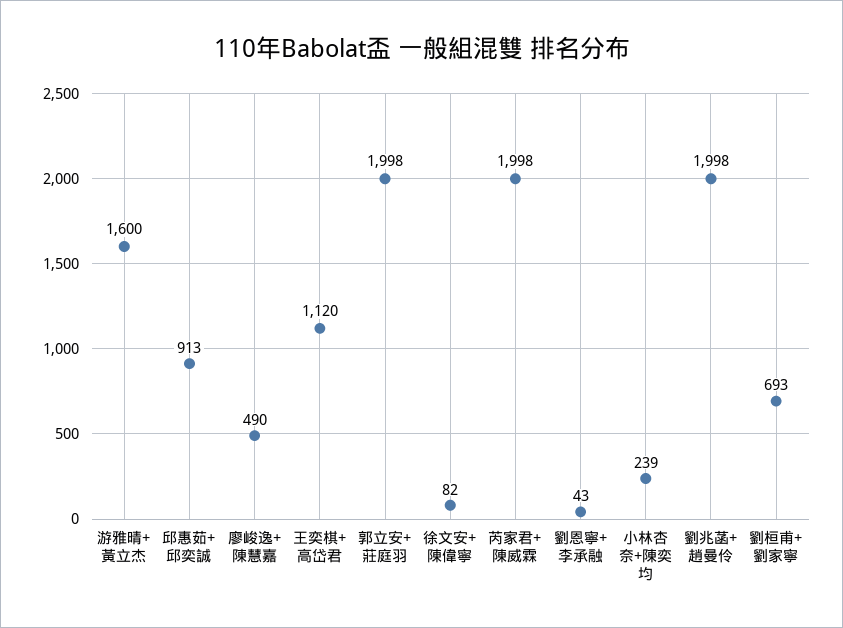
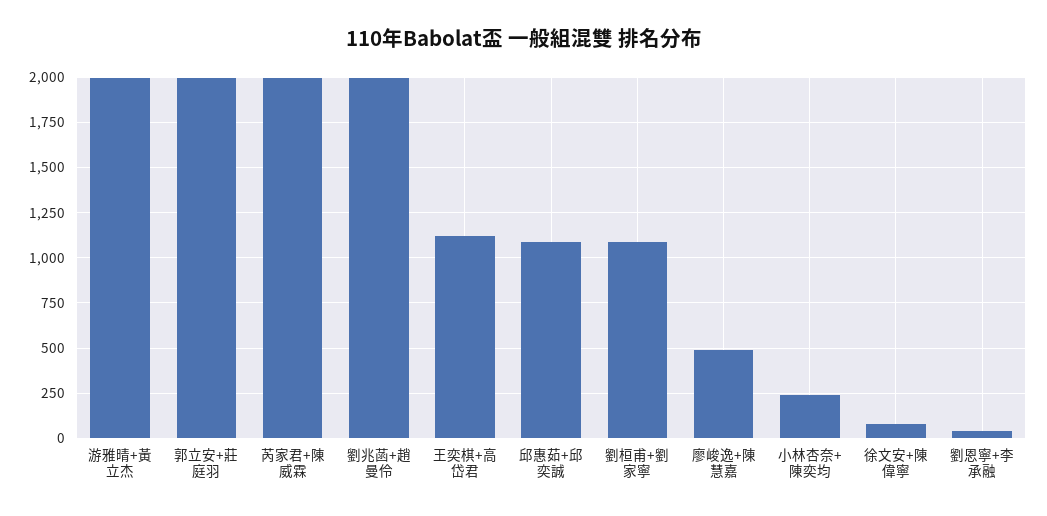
游雅晴+黃立杰: 1600 -> 2000
邱惠茹+邱奕誠: 913 -> 1100
劉桓甫+劉家寧: 693 -> 1100

